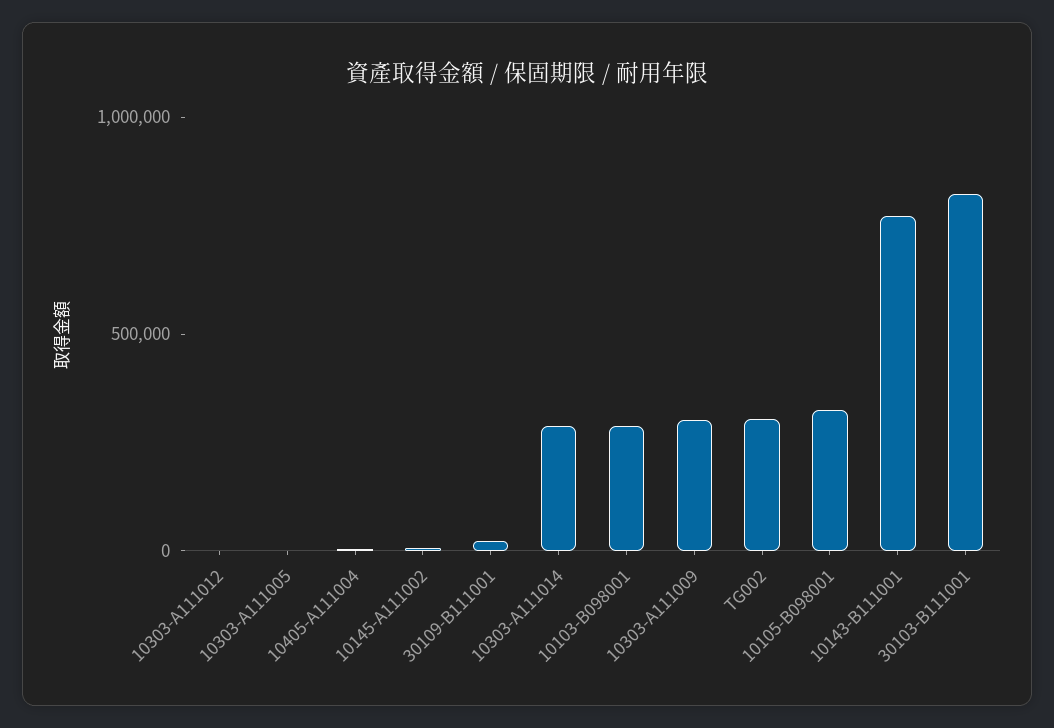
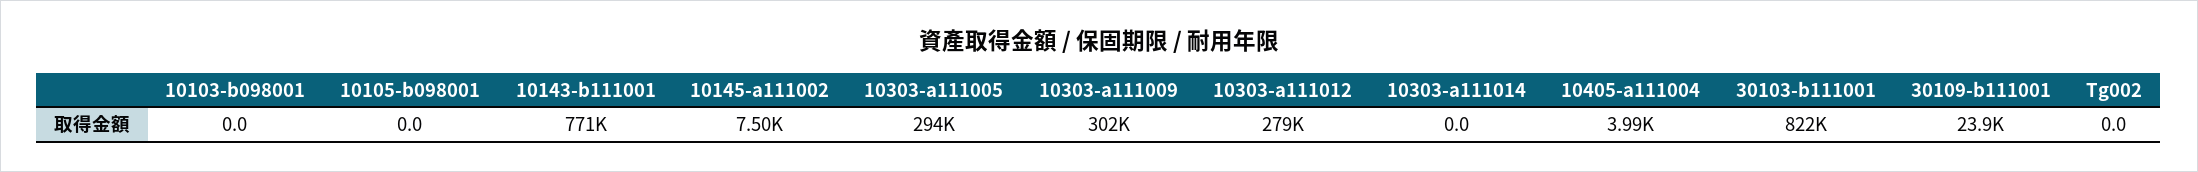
10303-A111012: 0 -> 279000
10303-A111005: 0 -> 294000
10303-A111014: 300000 -> 0
10103-B098001: 300000 -> 0
TG002: 300000 -> 0
10105-B098001: 300000 -> 0

